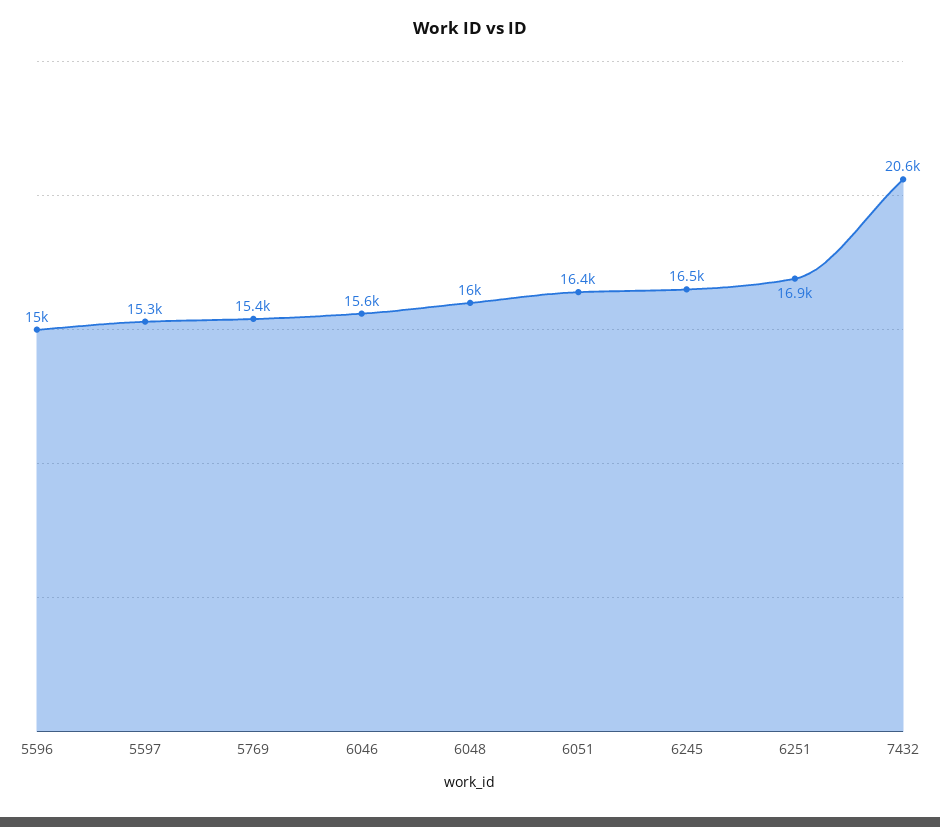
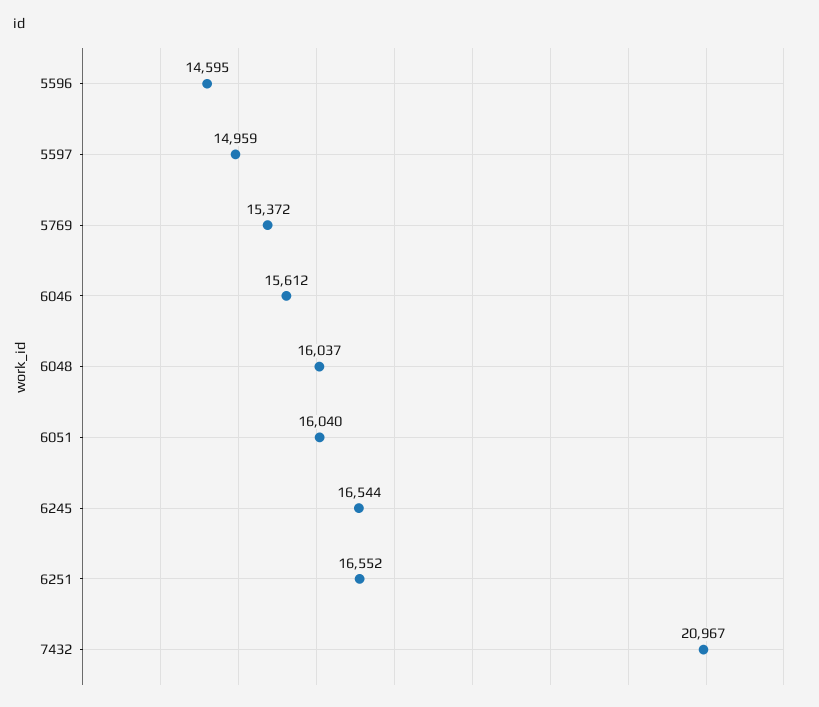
5596: 15000 -> 14595
5597: 15300 -> 14959
6051: 16400 -> 16040
6251: 16900 -> 16552
7432: 20600 -> 20967

